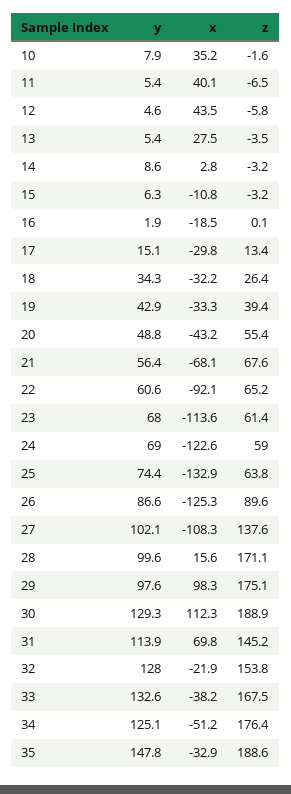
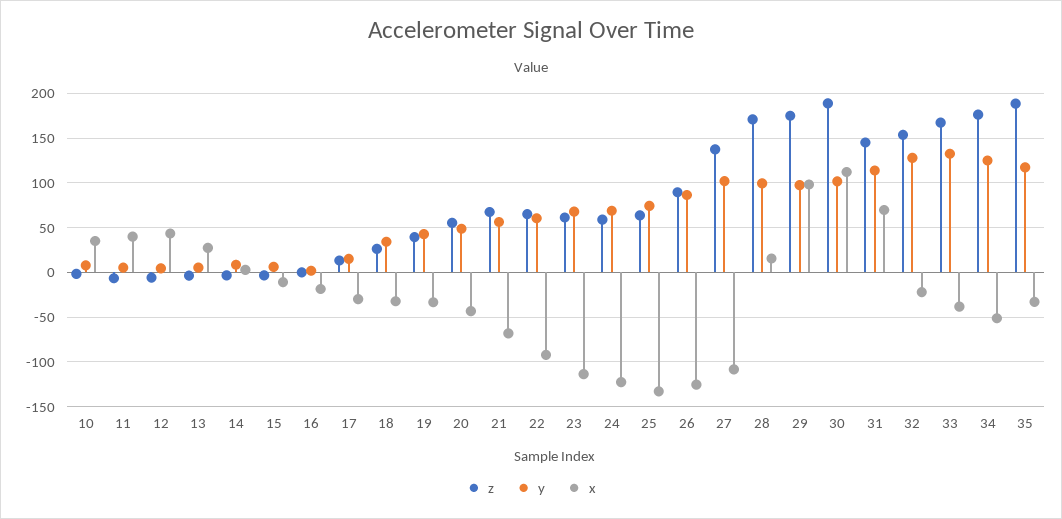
y, 30: 129.3 -> 100
y, 35: 147.8 -> 120

